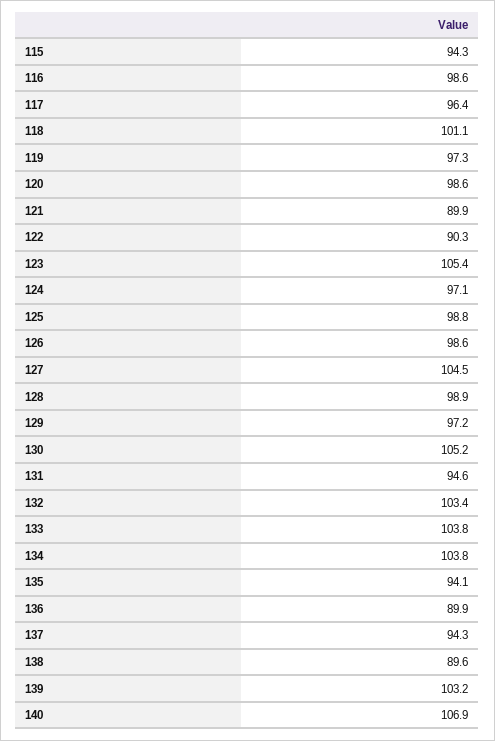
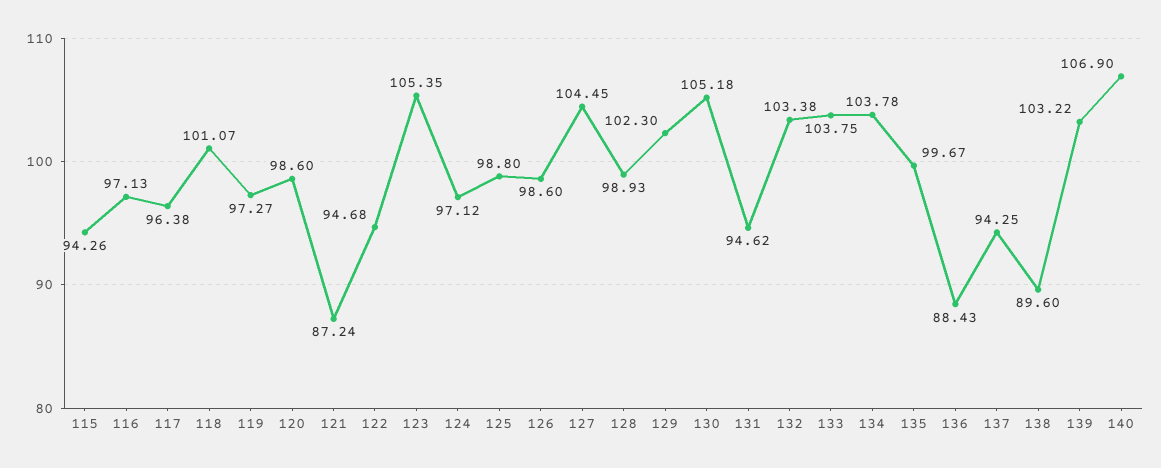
116: 98.6 -> 97.13
121: 89.9 -> 87.24
122: 90.3 -> 94.68
129: 97.2 -> 102.3
135: 94.1 -> 99.67
136: 89.9 -> 88.43

